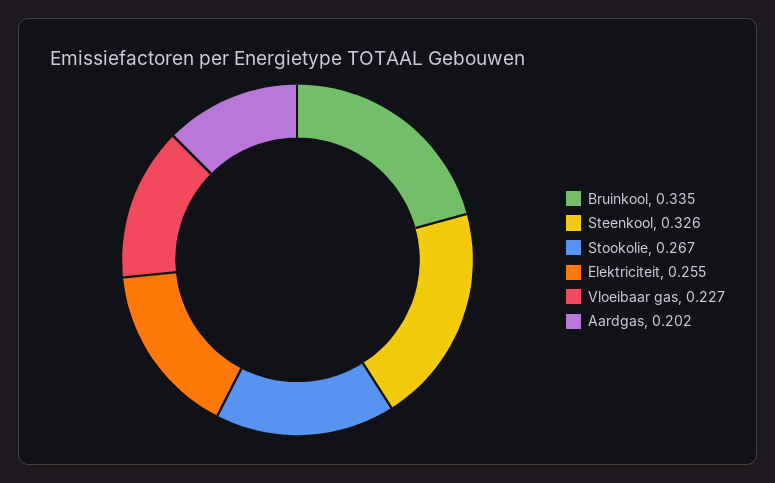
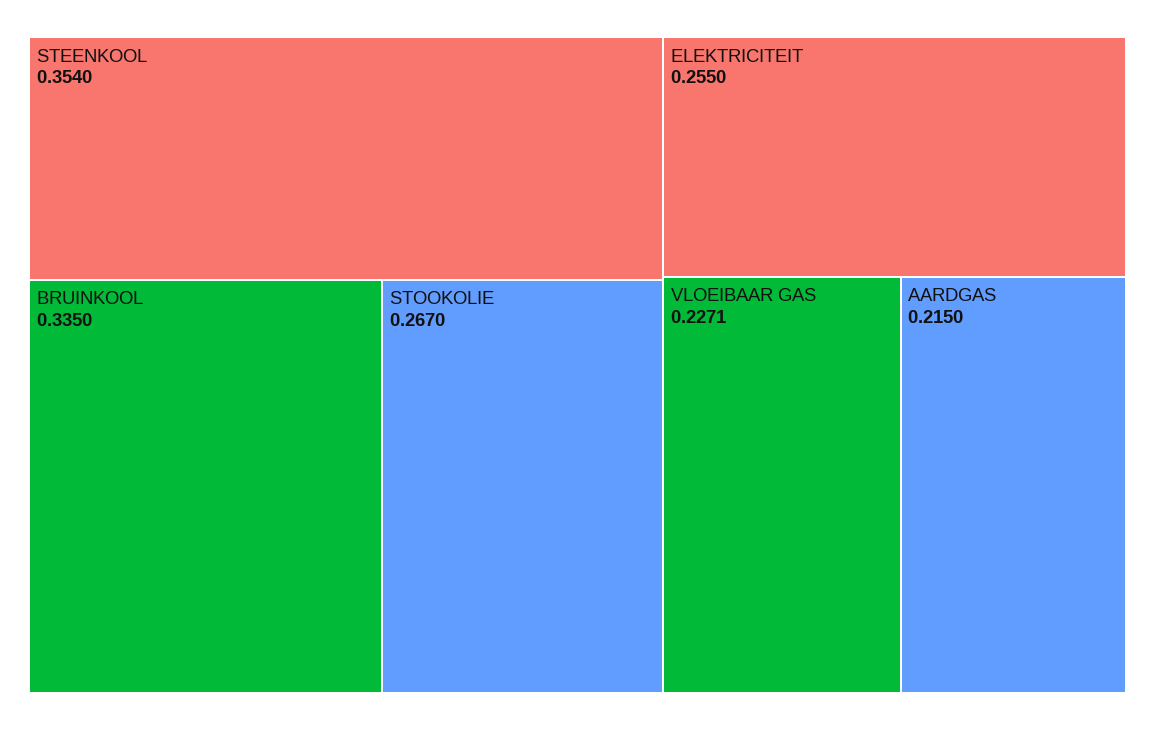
Steenkool: 0.326 -> 0.354
Vloeibaar gas: 0.227 -> 0.2271
Aardgas: 0.202 -> 0.215

